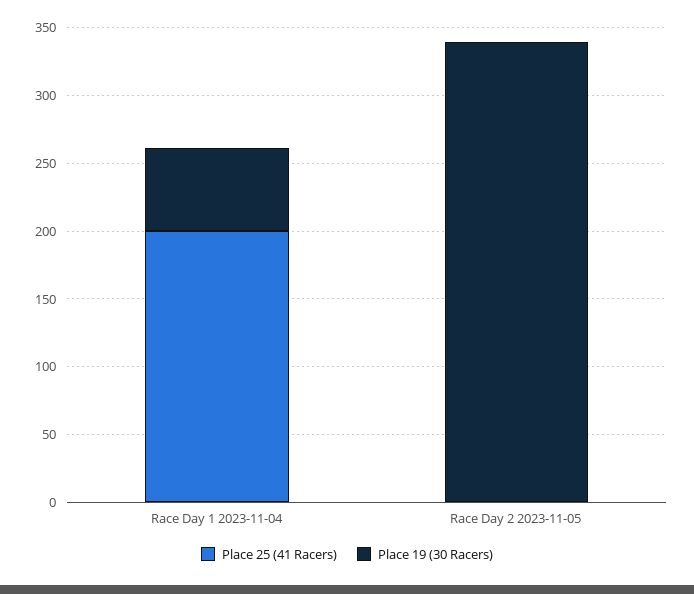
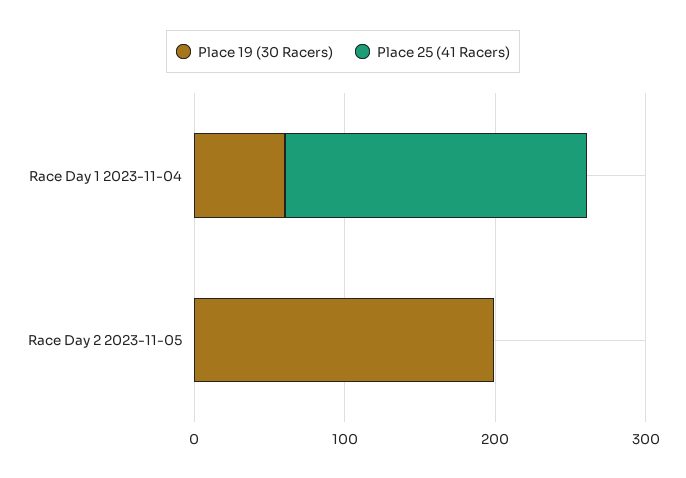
Place 19 (30 Racers), Race Day 2 2023-11-05: 340 -> 200

